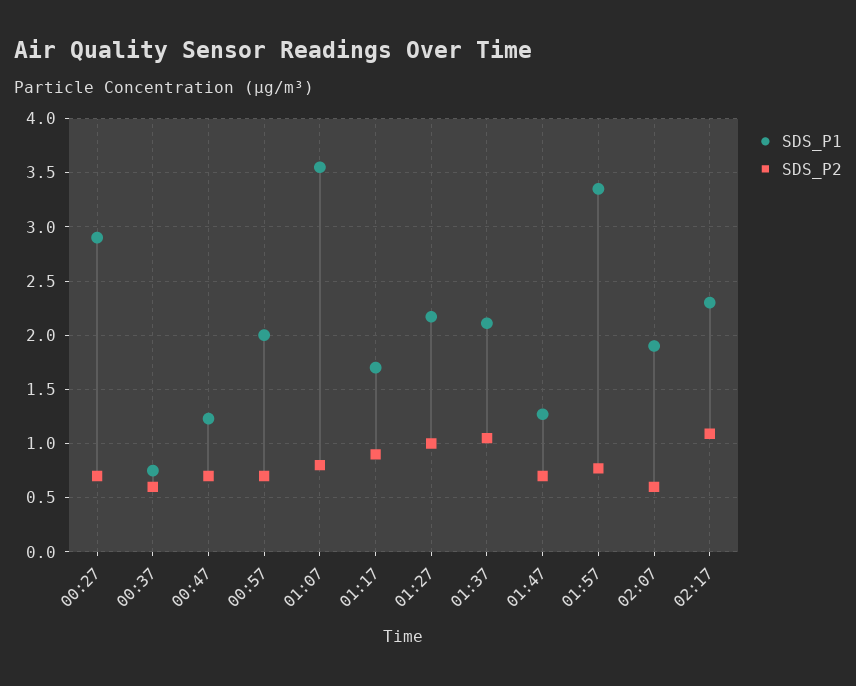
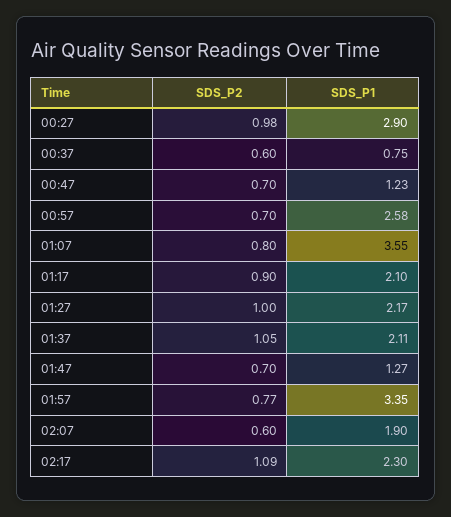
SDS_P2, 00:27: 0.7 -> 0.98
SDS_P1, 00:57: 2 -> 2.58
SDS_P1, 01:17: 1.7 -> 2.1

